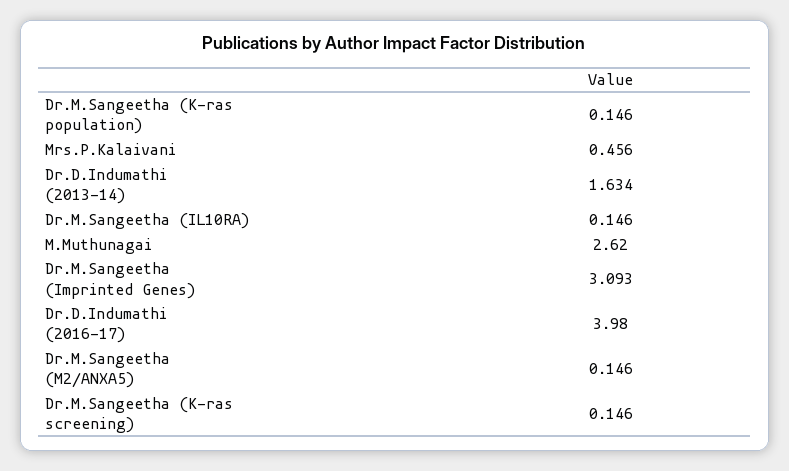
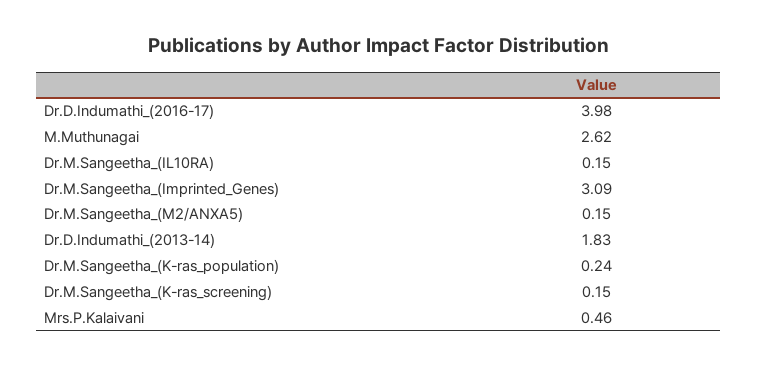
Dr.M.Sangeetha (K-ras population): 0.146 -> 0.24
Dr.D.Indumathi (2013-14): 1.634 -> 1.83

